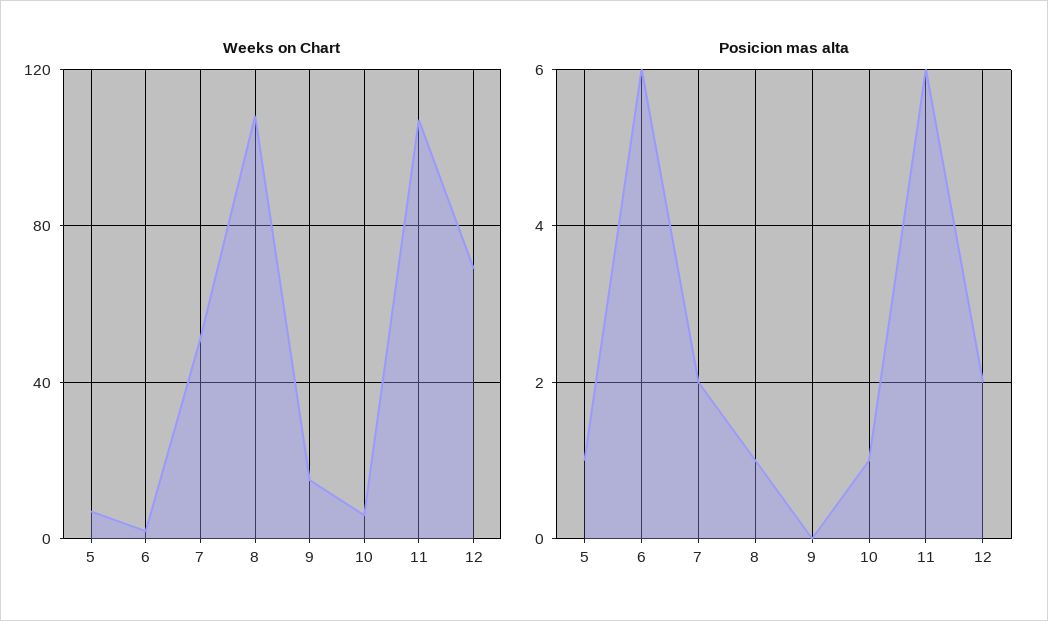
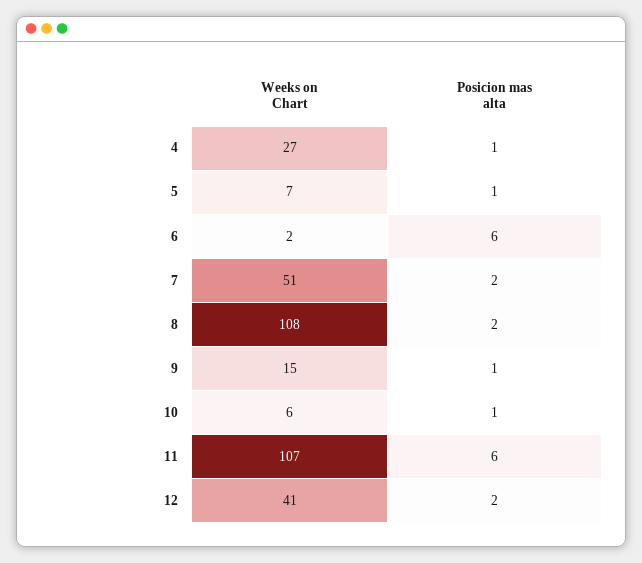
Weeks on Chart, 12: 70 -> 41
Posicion mas alta, 8: 1 -> 2
Posicion mas alta, 9: 0 -> 1
Weeks on Chart, 4: none -> 27
Posicion mas alta, 4: none -> 1

